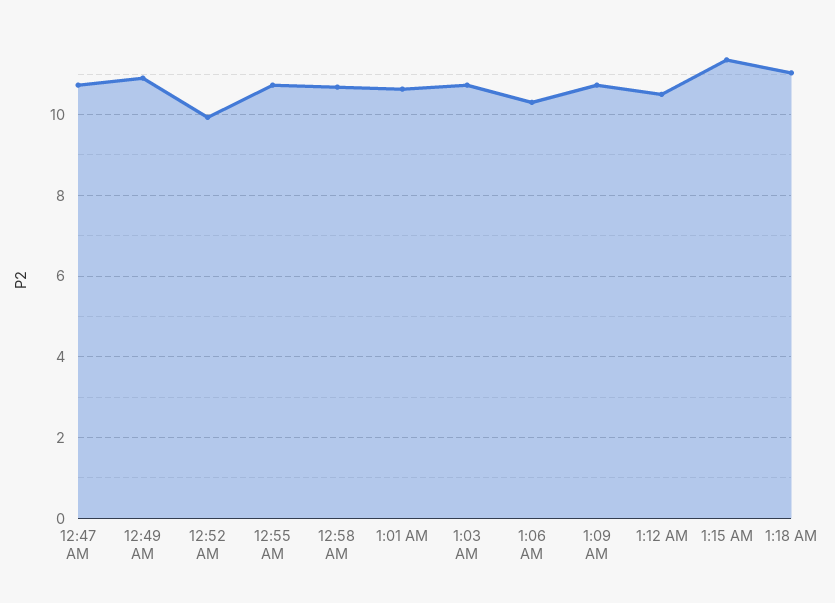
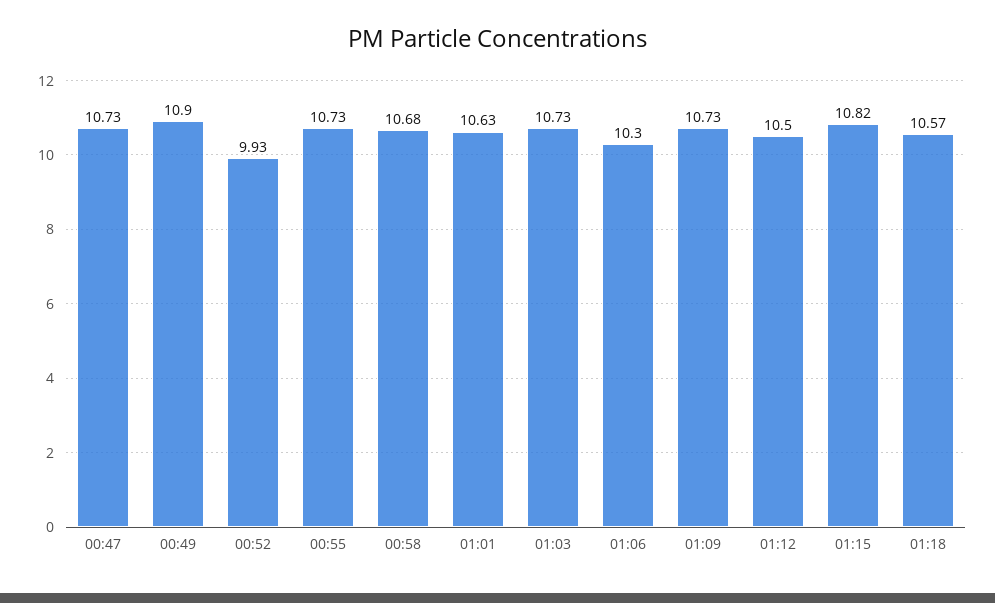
1:15 AM: 11.4 -> 10.82
1:18 AM: 11 -> 10.57

